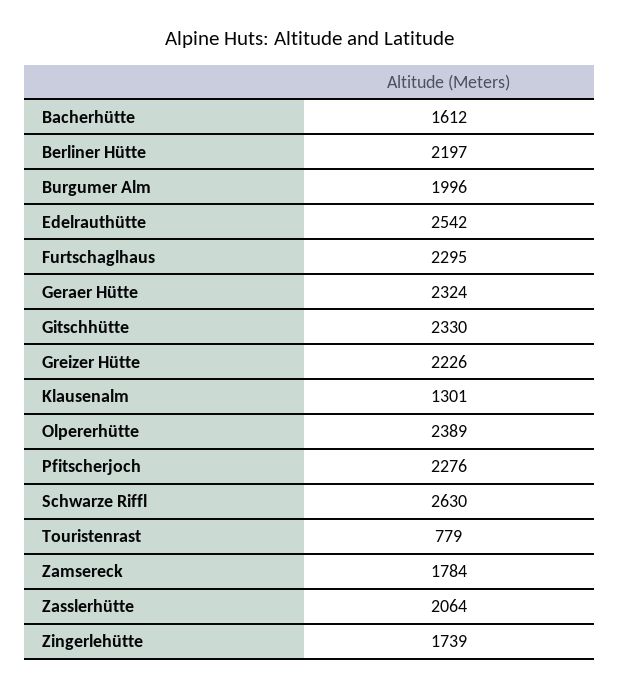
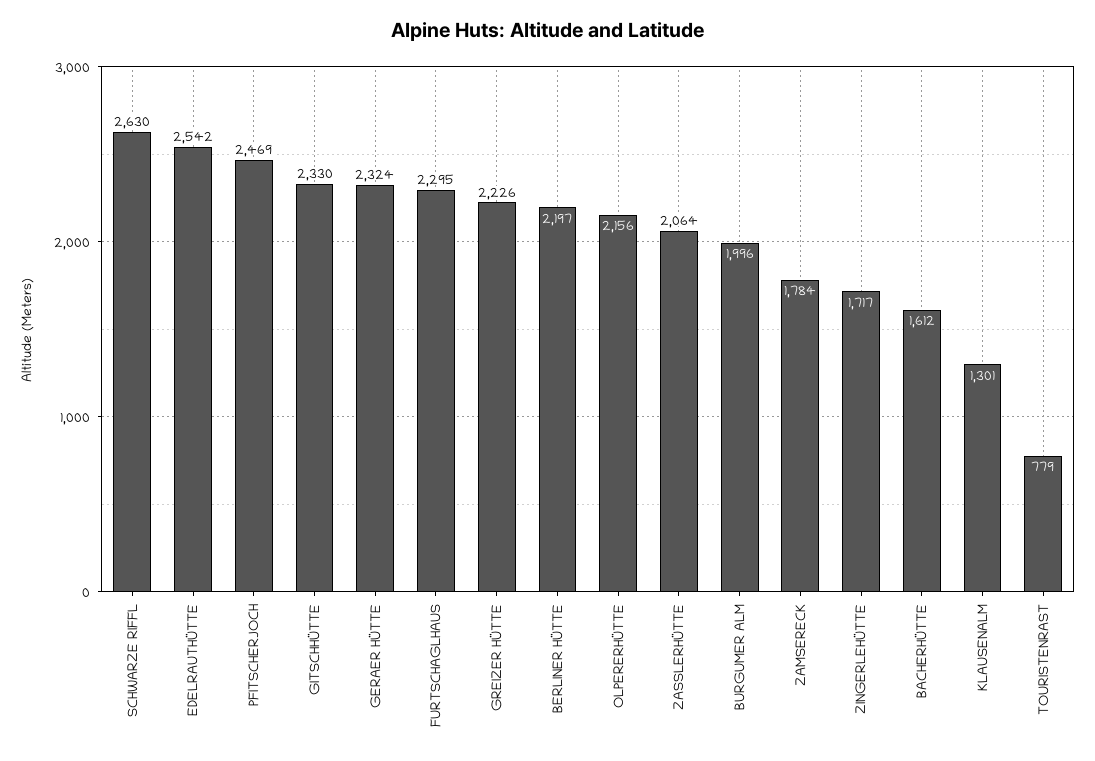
Olpererhütte: 2389 -> 2156
Pfitscherjoch: 2276 -> 2469
Zingerlehütte: 1739 -> 1717

